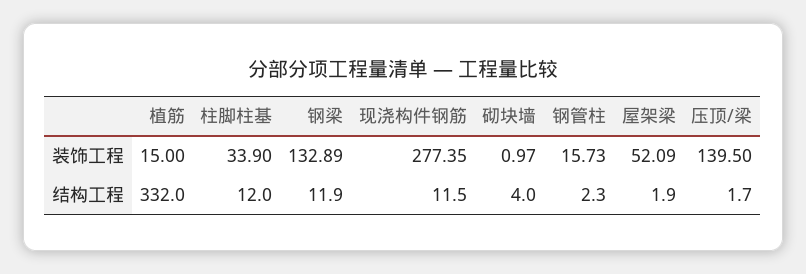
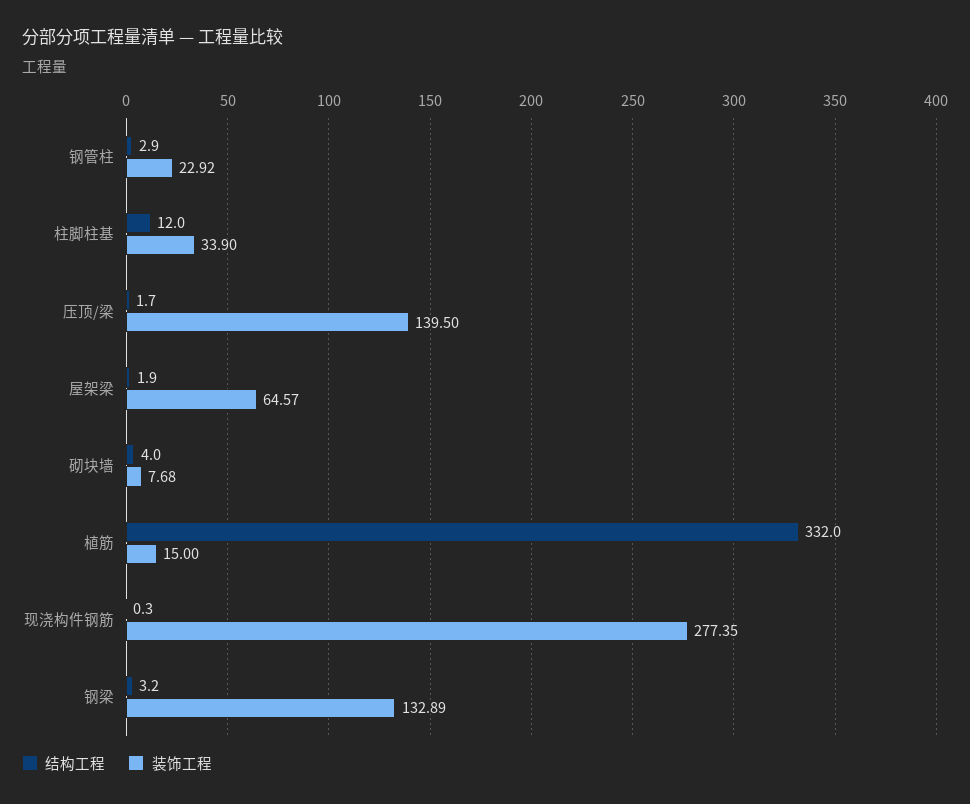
装饰工程, 砌块墙: 0.97 -> 7.68
装饰工程, 钢管柱: 15.73 -> 22.92
装饰工程, 屋架梁: 52.09 -> 64.57
结构工程, 钢梁: 11.9 -> 3.2
结构工程, 现浇构件钢筋: 11.5 -> 0.3
结构工程, 钢管柱: 2.3 -> 2.9

